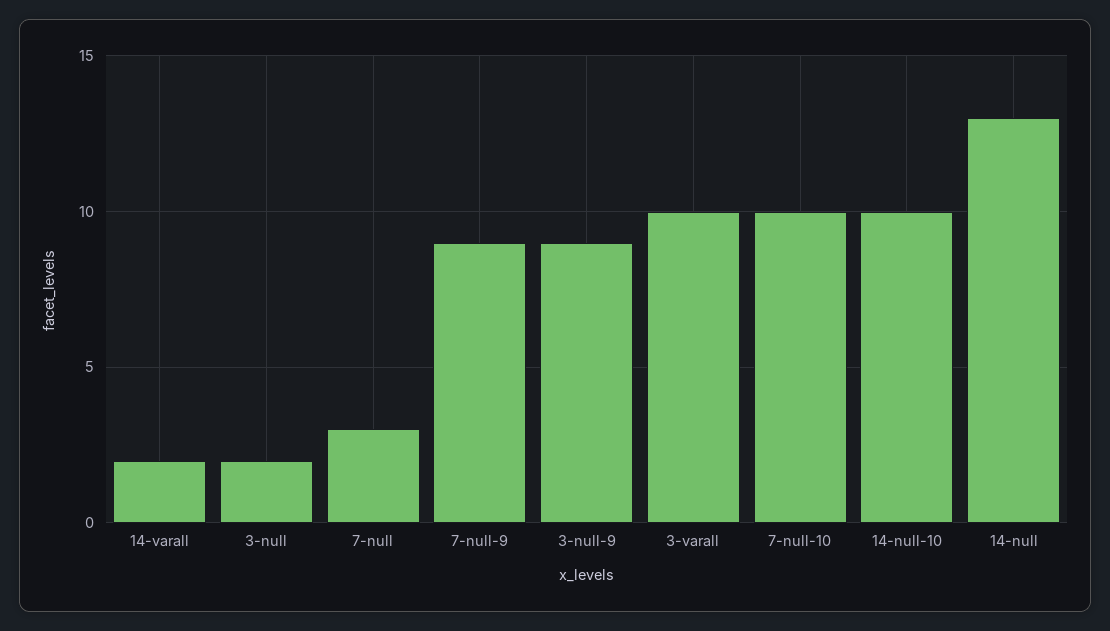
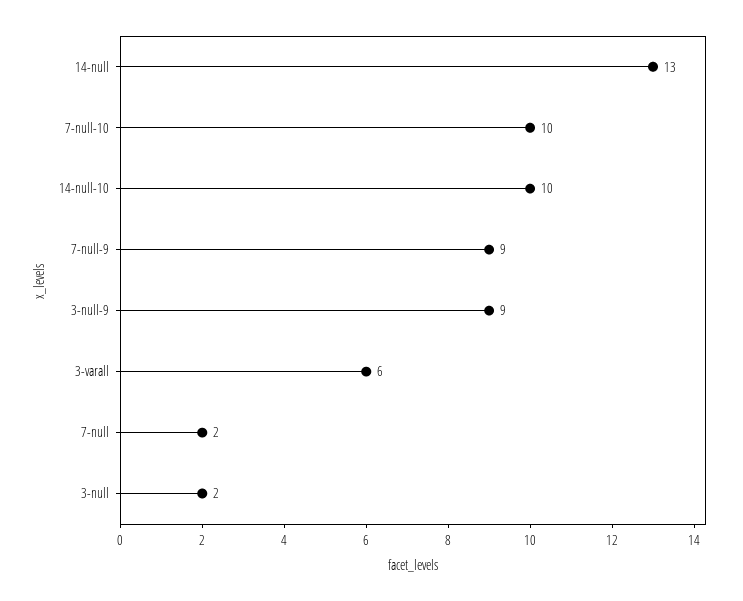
14-varall: 2 -> none
7-null: 3 -> 2
3-varall: 10 -> 6

